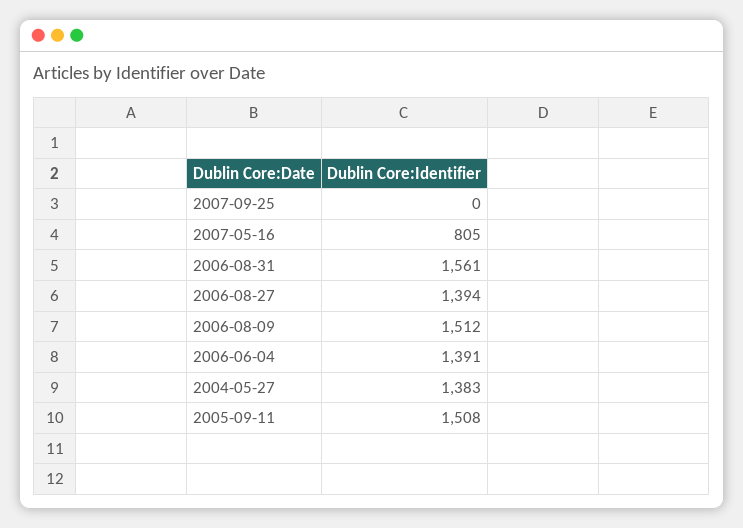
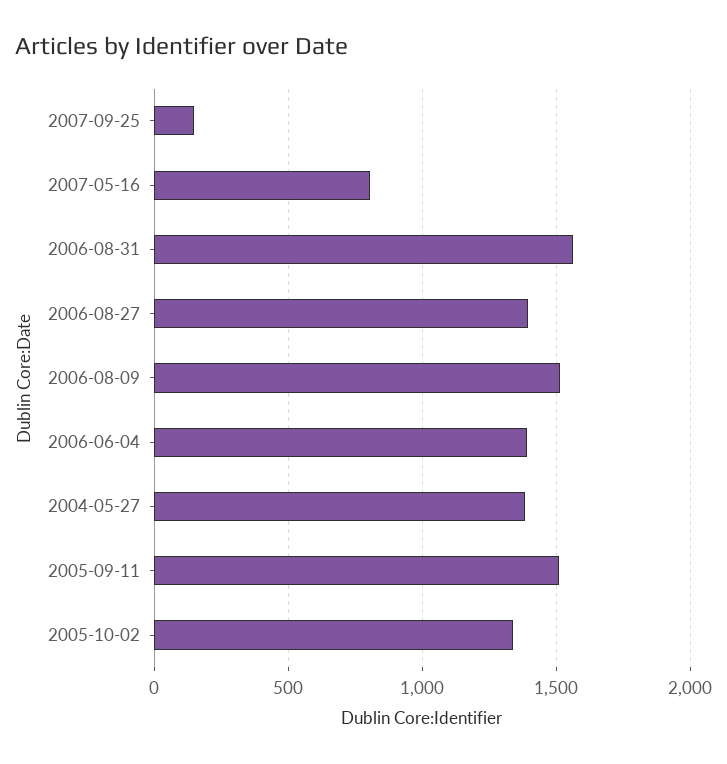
2007-09-25: 0 -> 150
2005-10-02: none -> 1350

